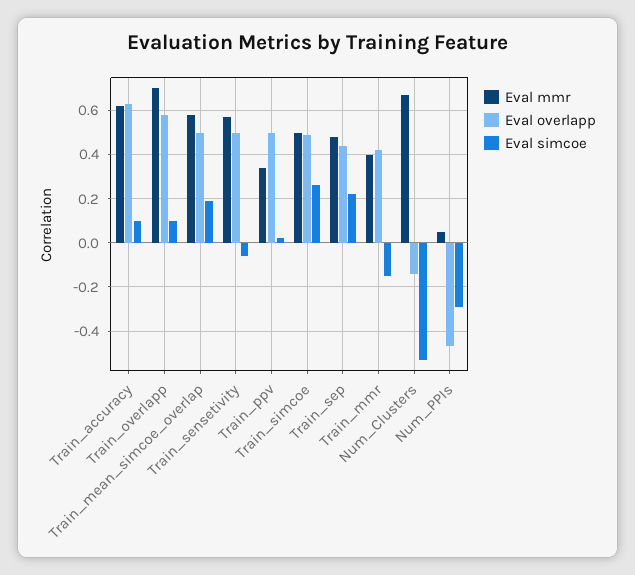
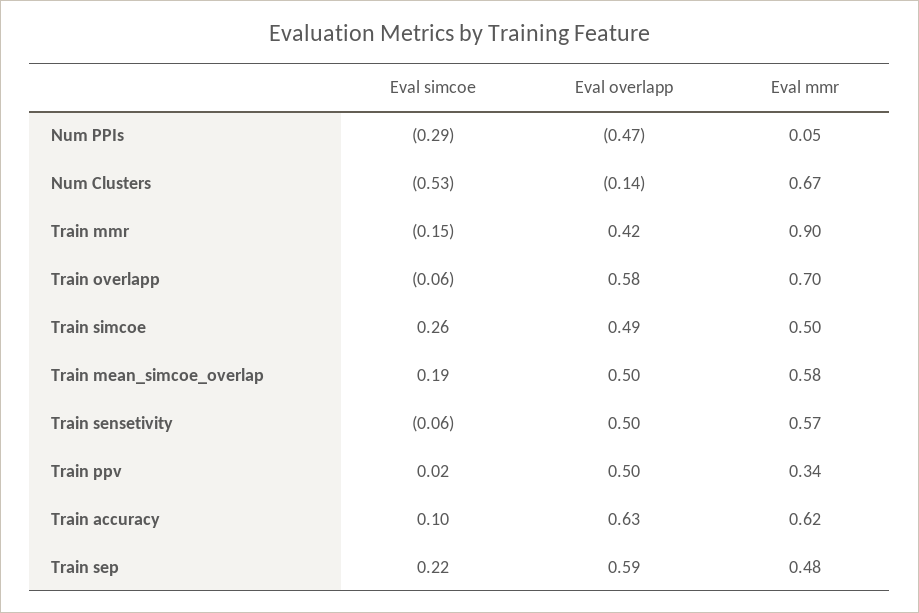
Eval simcoe, Train_overlapp: 0.1 -> -0.06
Eval overlapp, Train_sep: 0.45 -> 0.59
Eval mmr, Train_mmr: 0.4 -> 0.9

